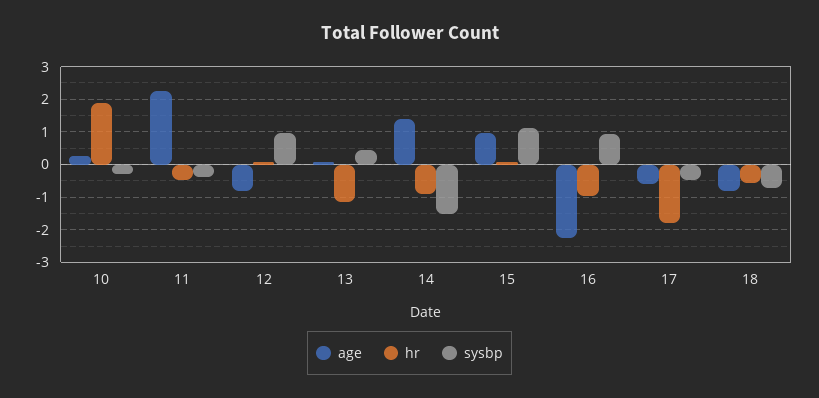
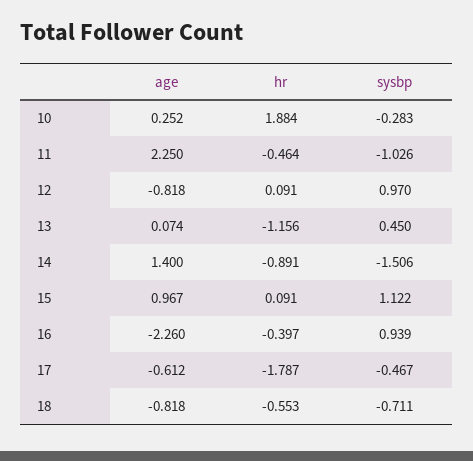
sysbp, 11: -0.4 -> -1.026
hr, 16: -1 -> -0.397

